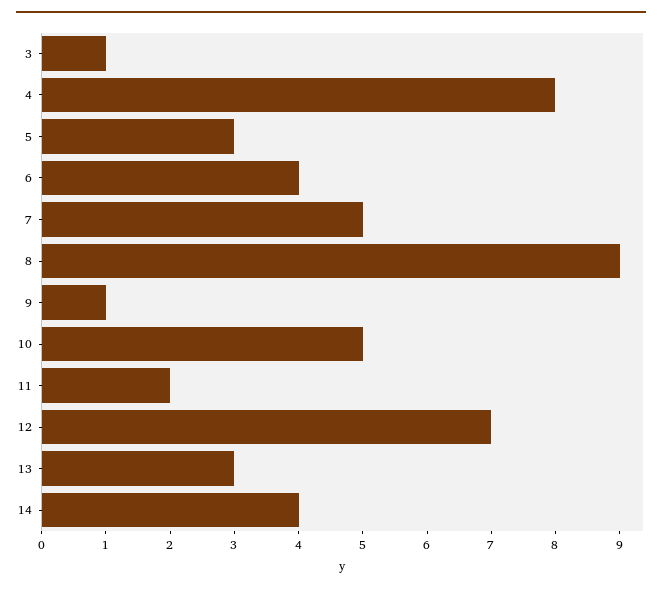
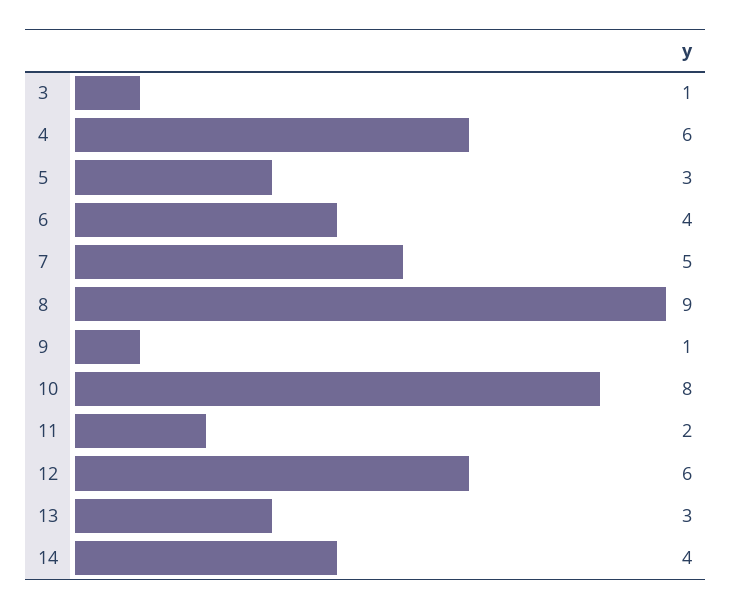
4: 8 -> 6
10: 5 -> 8
12: 7 -> 6

